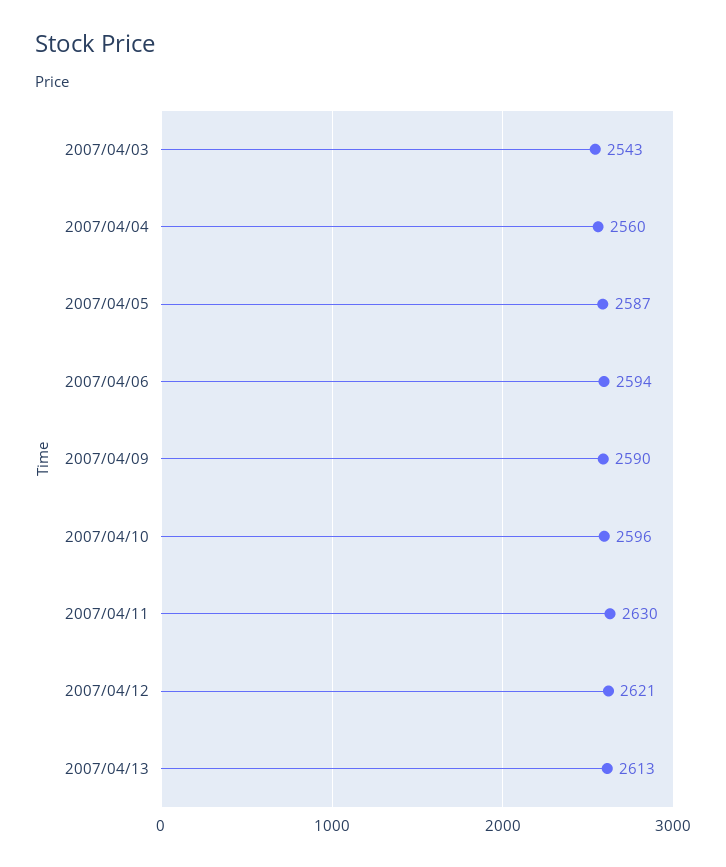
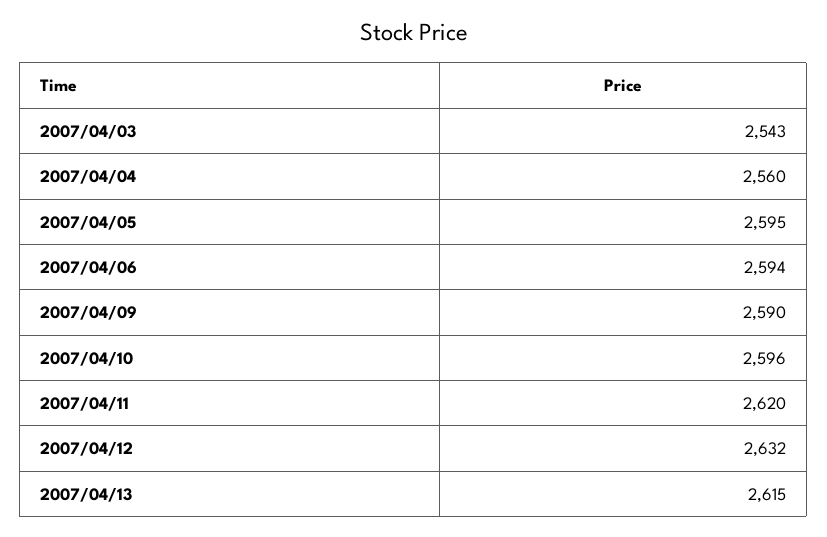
2007/04/05: 2587 -> 2595
2007/04/11: 2630 -> 2620
2007/04/12: 2621 -> 2632
2007/04/13: 2613 -> 2615

